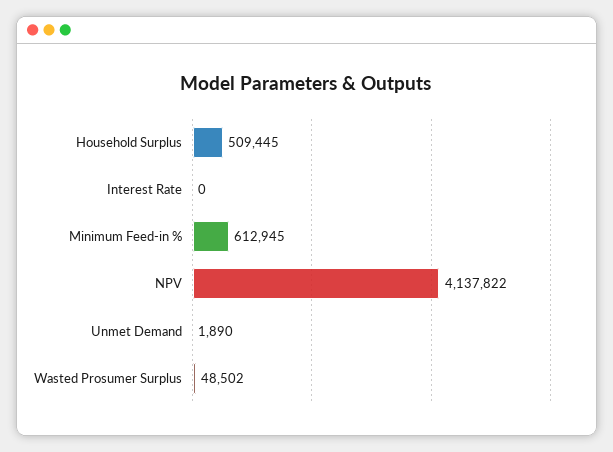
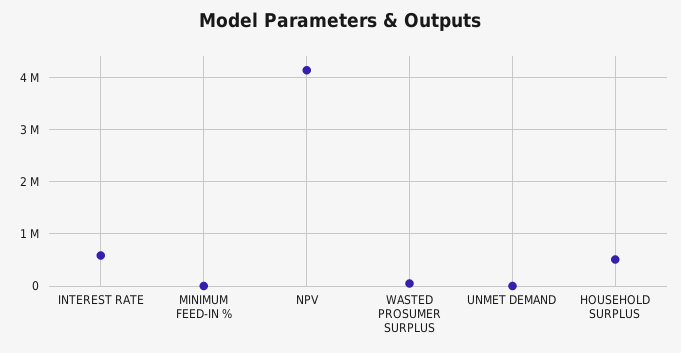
Interest Rate: 0 -> 600000
Minimum Feed-in %: 612945 -> 0

